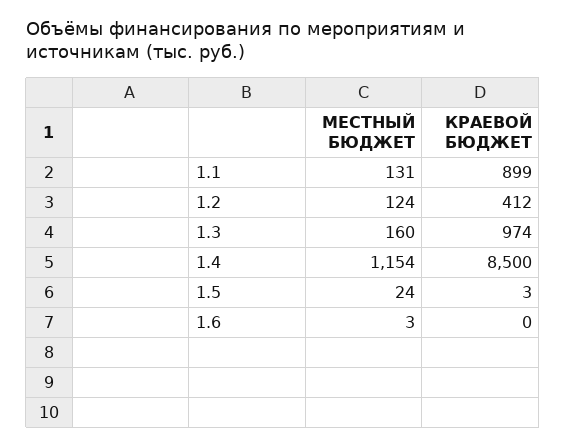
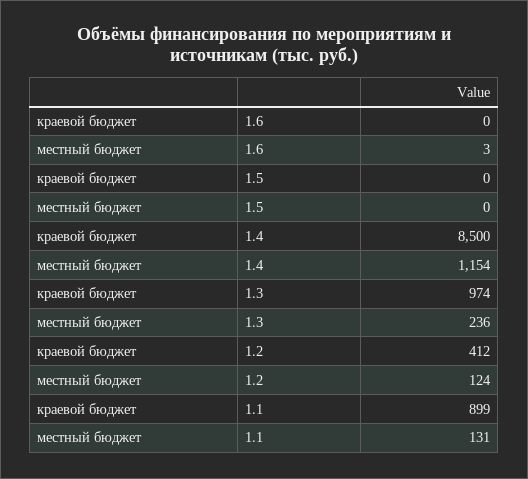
МЕСТНЫЙ БЮДЖЕТ, 1.3: 160 -> 236
МЕСТНЫЙ БЮДЖЕТ, 1.5: 24 -> 0
КРАЕВОЙ БЮДЖЕТ, 1.5: 3 -> 0

